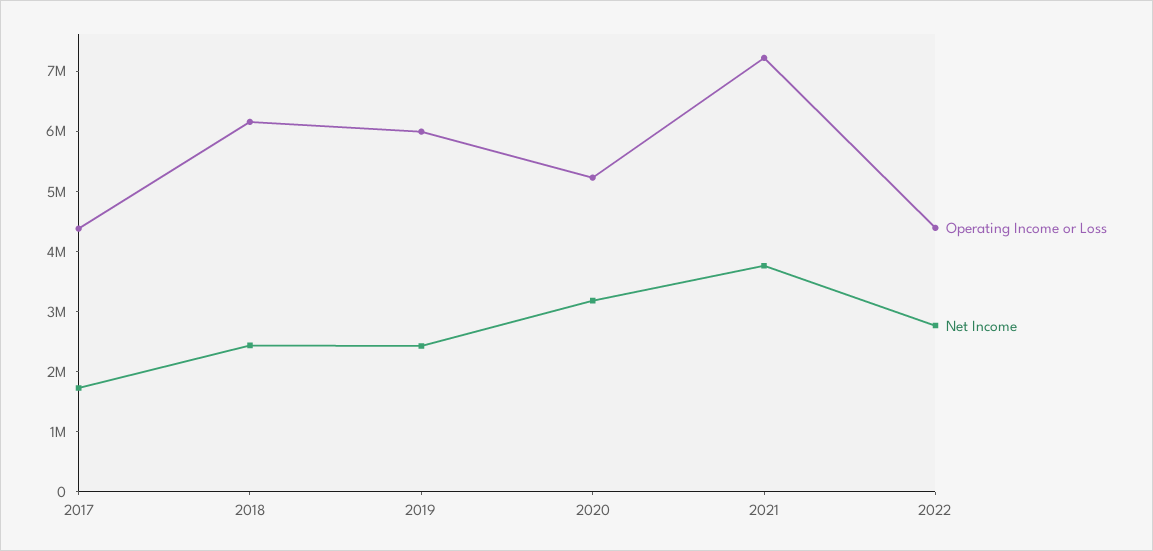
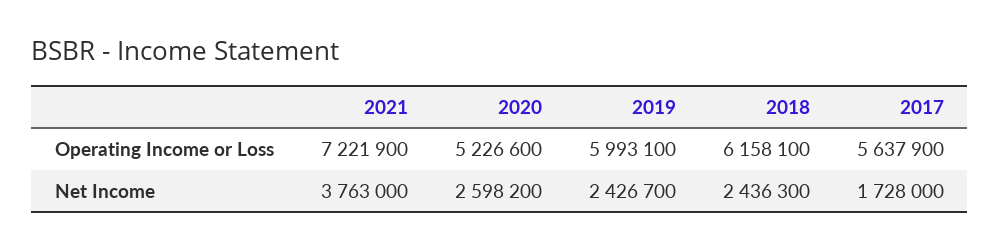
Operating Income or Loss, 2017: 4400000 -> 5637900
Net Income, 2020: 3200000 -> 2598200
Operating Income or Loss, 2022: 4400000 -> none
Net Income, 2022: 2800000 -> none

